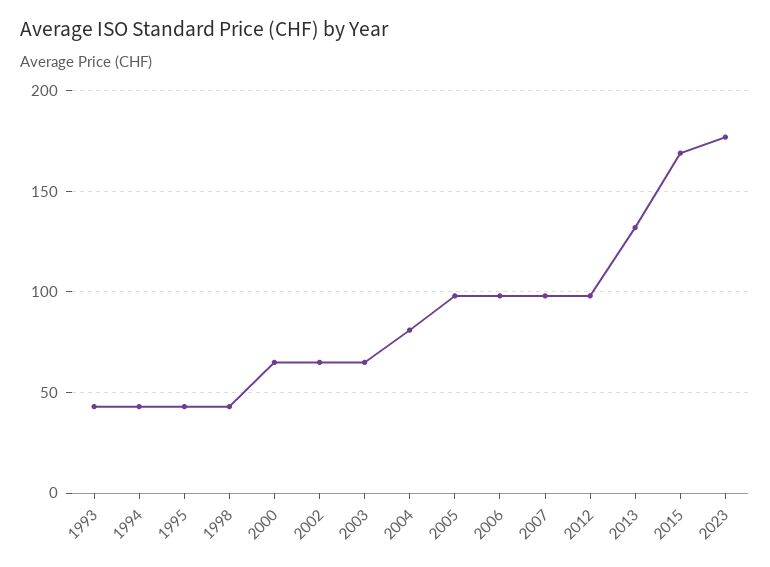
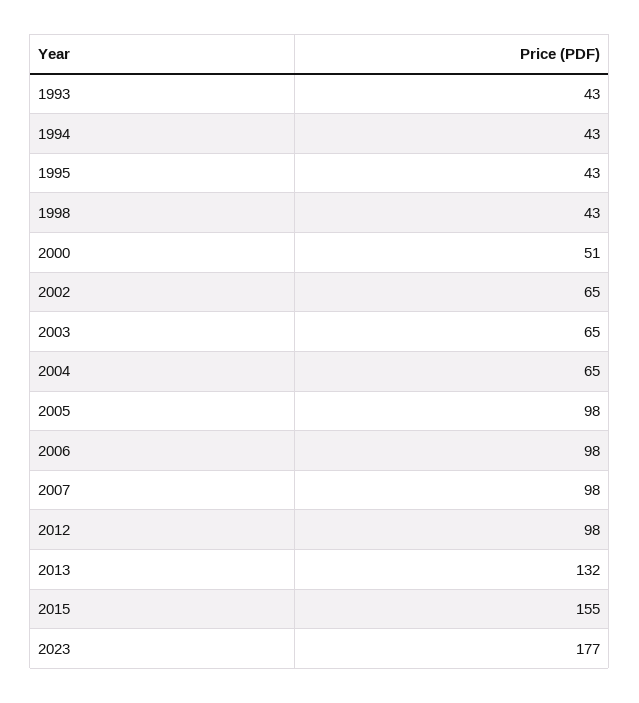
2000: 65 -> 51
2004: 80 -> 65
2015: 170 -> 155

